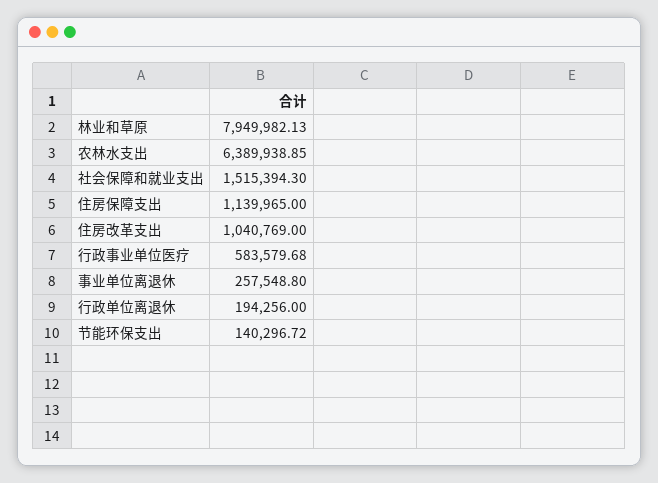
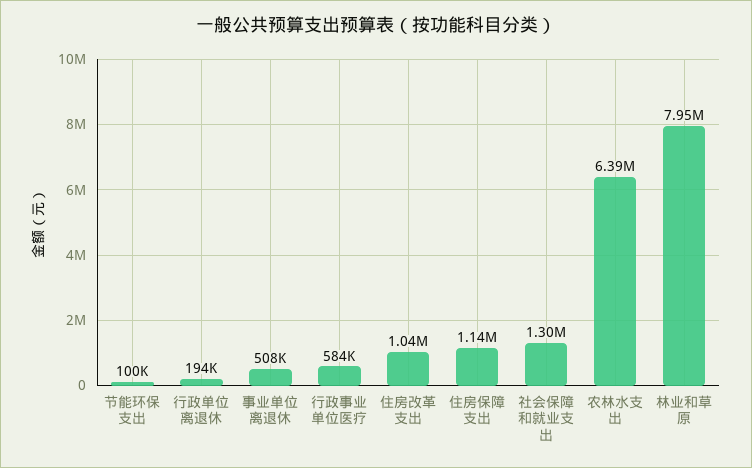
社会保障和就业支出: 1515394.3 -> 1300000
事业单位离退休: 257548.8 -> 508000
节能环保支出: 140296.72 -> 100000

